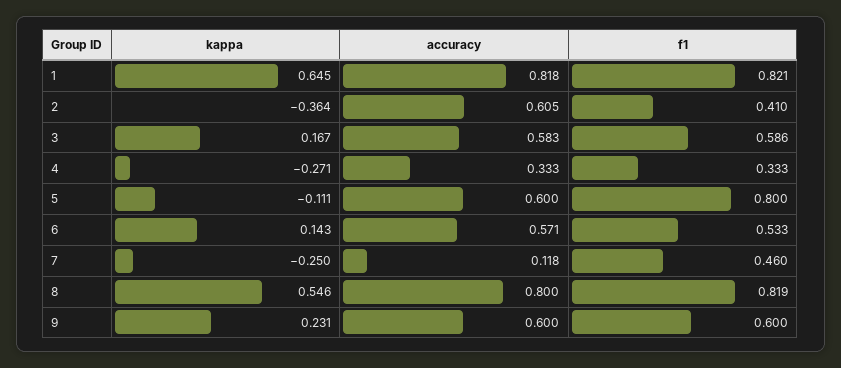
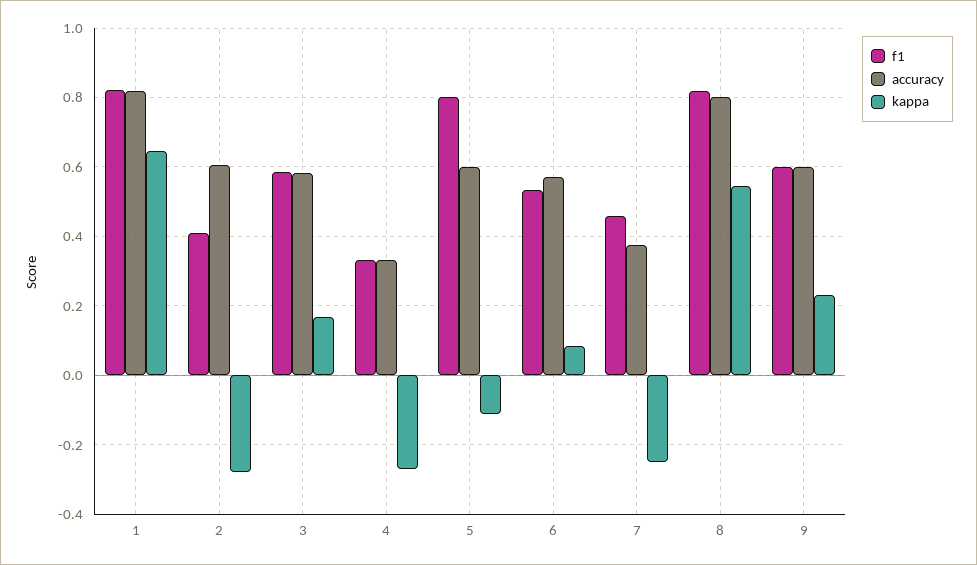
kappa, 2: -0.364 -> -0.28
kappa, 6: 0.143 -> 0.08
accuracy, 7: 0.118 -> 0.38

